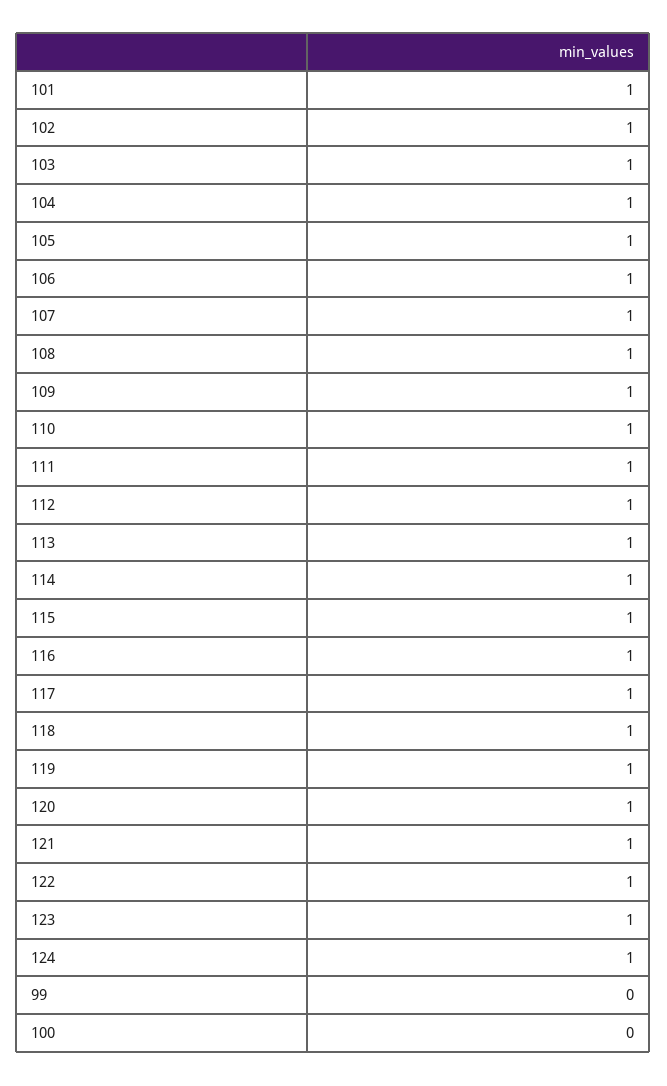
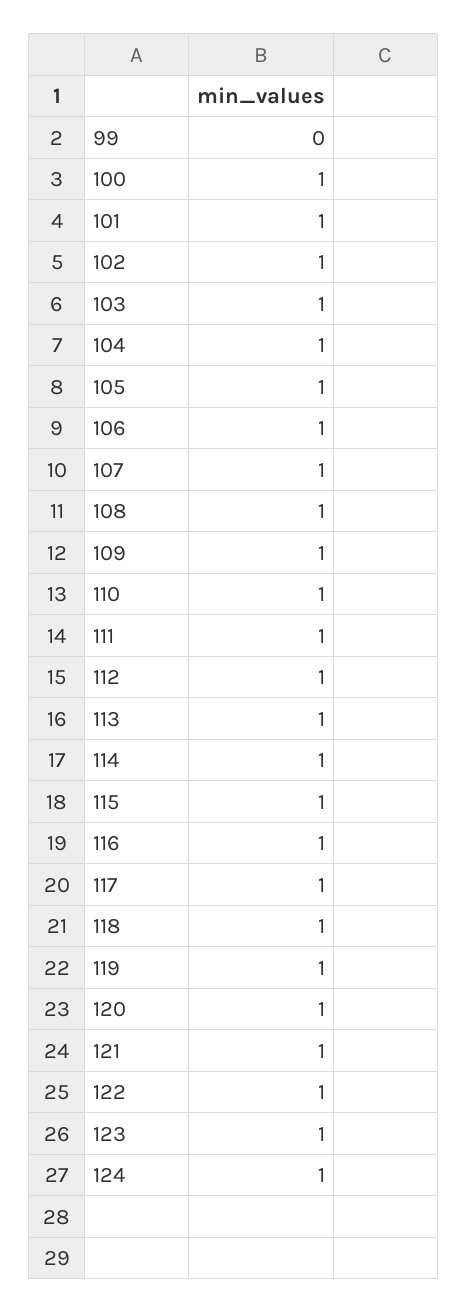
100: 0 -> 1

